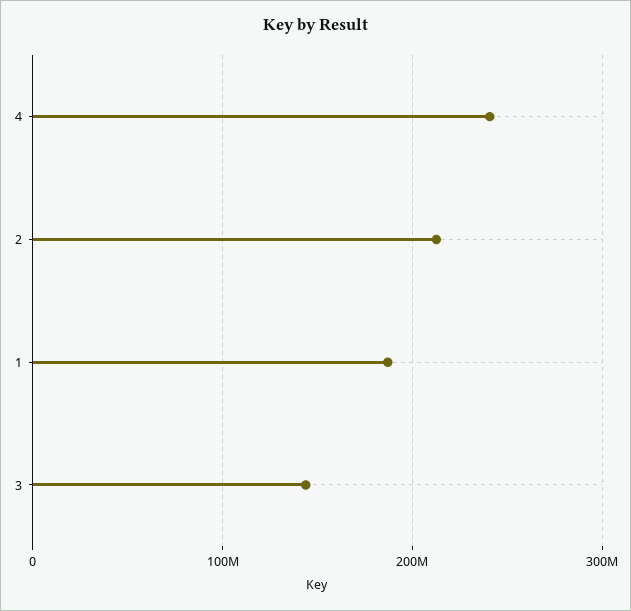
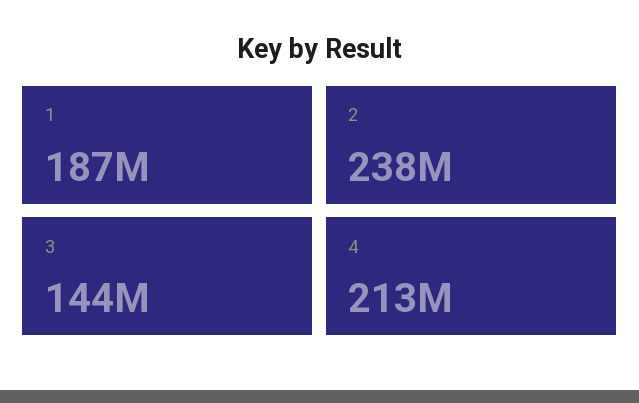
4: 240000000 -> 213000000
2: 210000000 -> 238000000

